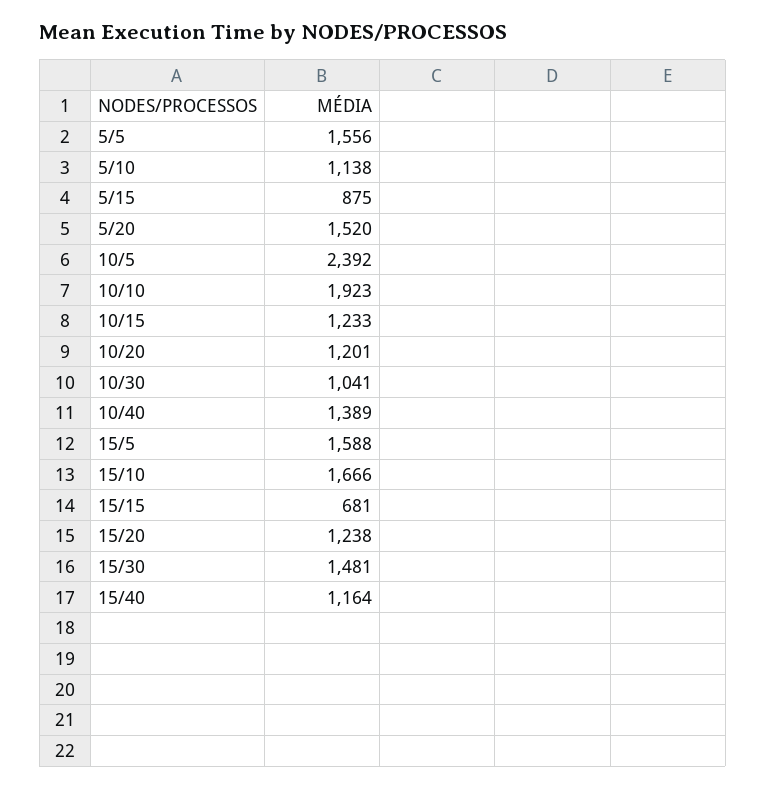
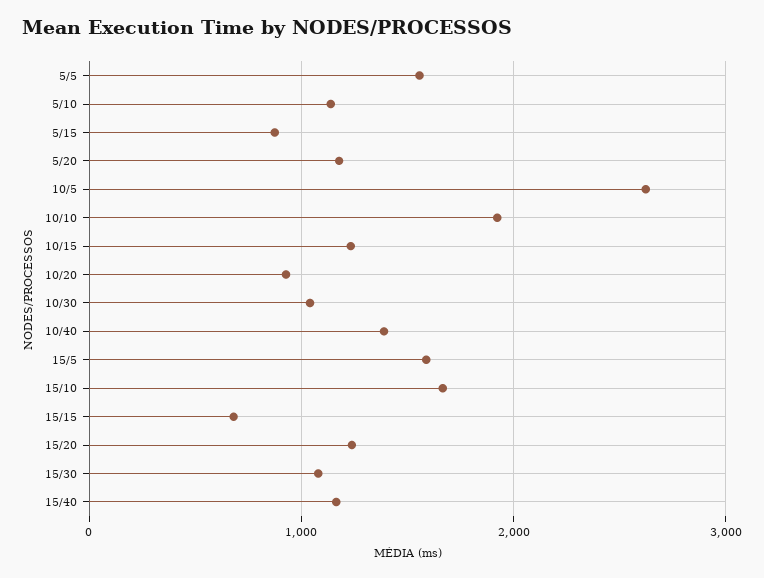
5/20: 1520 -> 1200
10/5: 2392 -> 2600
10/20: 1201 -> 900
15/30: 1481 -> 1100

